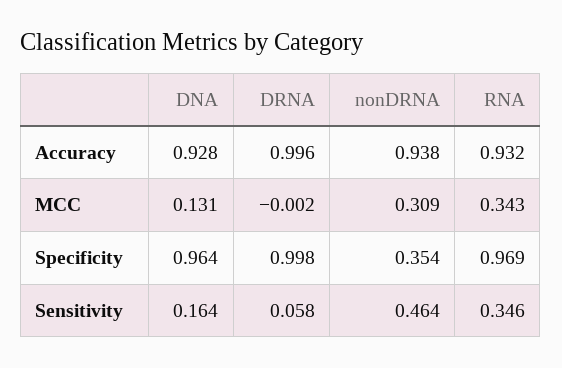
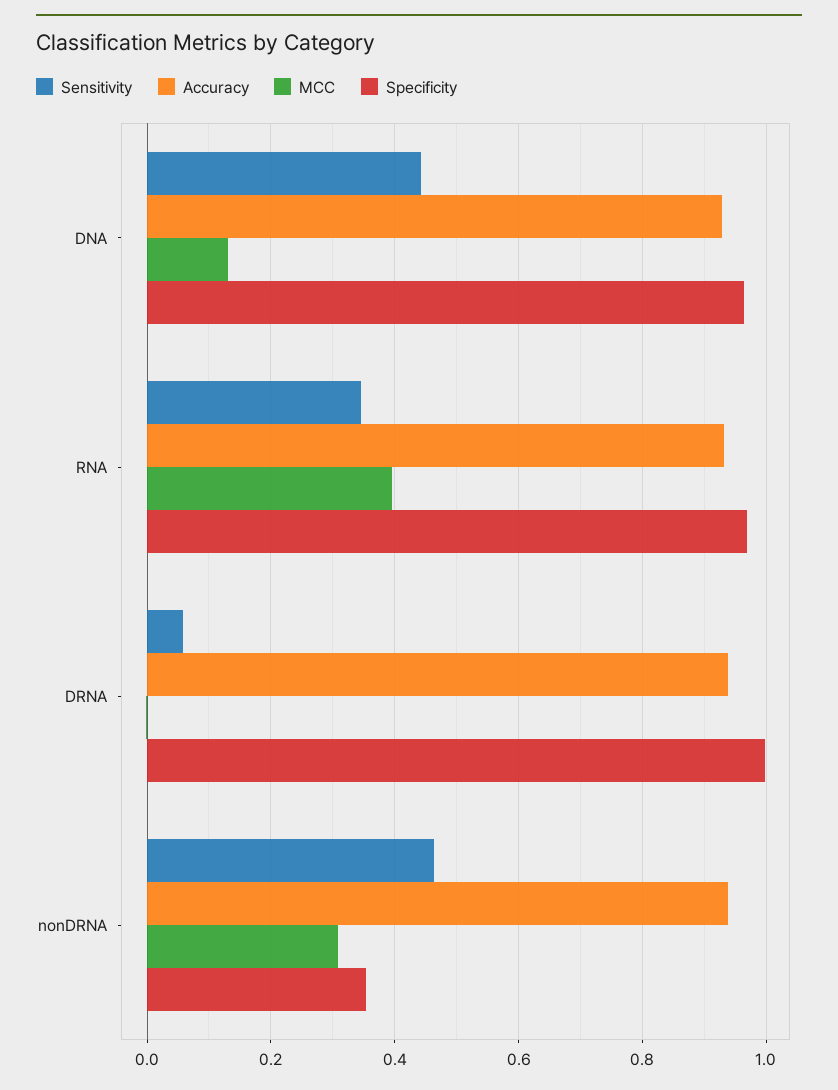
Accuracy, DRNA: 0.996 -> 0.94
MCC, RNA: 0.343 -> 0.4
Sensitivity, DNA: 0.164 -> 0.44

